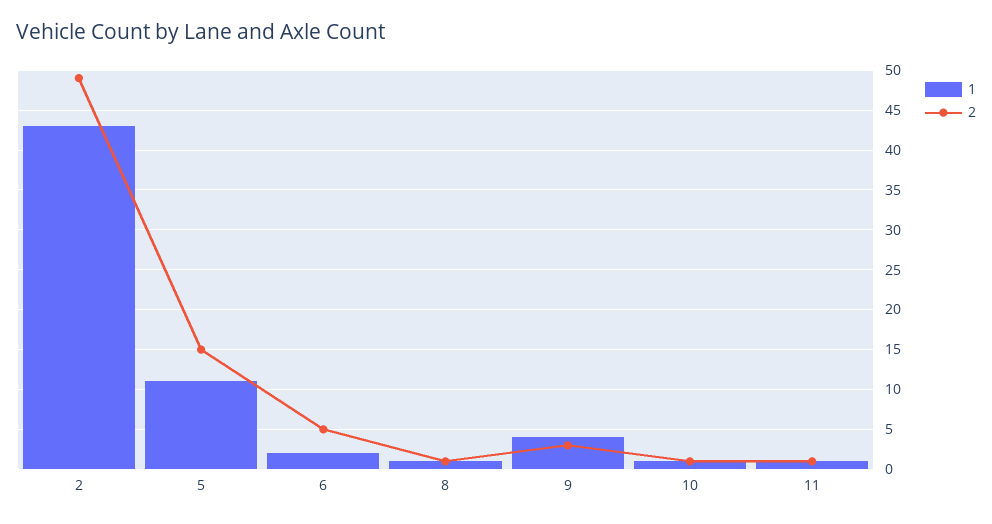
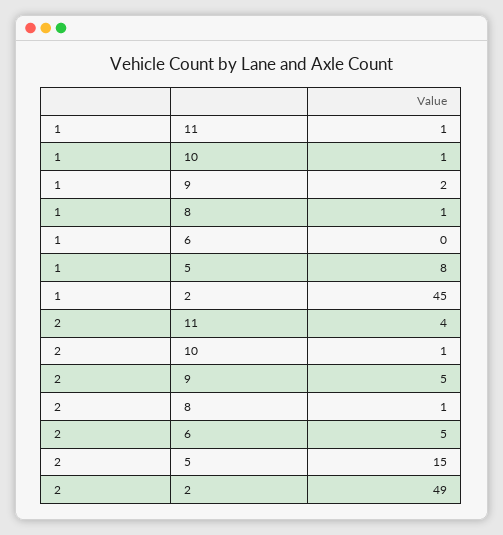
1, 2: 43 -> 45
1, 5: 11 -> 8
1, 6: 2 -> 0
1, 9: 4 -> 2
2, 9: 3 -> 5
2, 11: 1 -> 4

